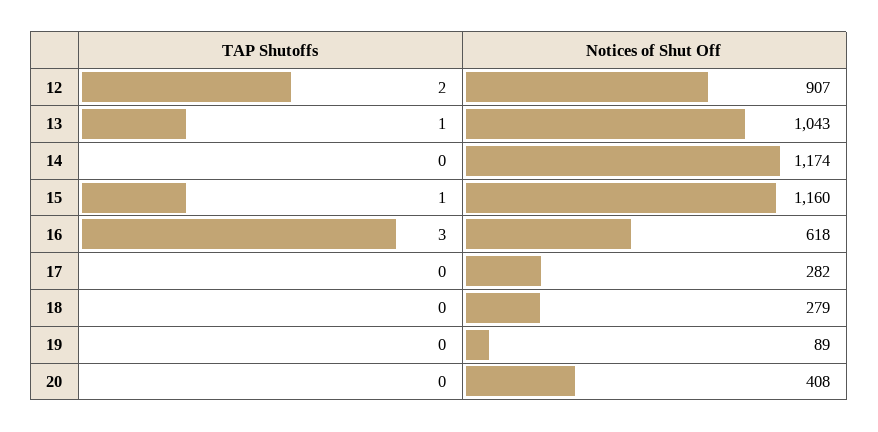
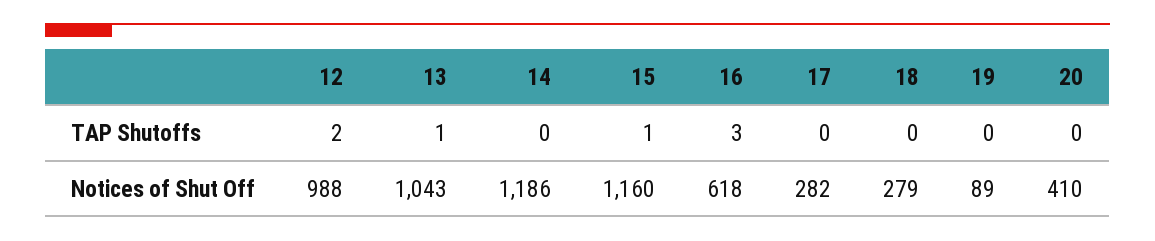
Notices of Shut Off, 12: 907 -> 988
Notices of Shut Off, 14: 1174 -> 1186
Notices of Shut Off, 20: 408 -> 410

